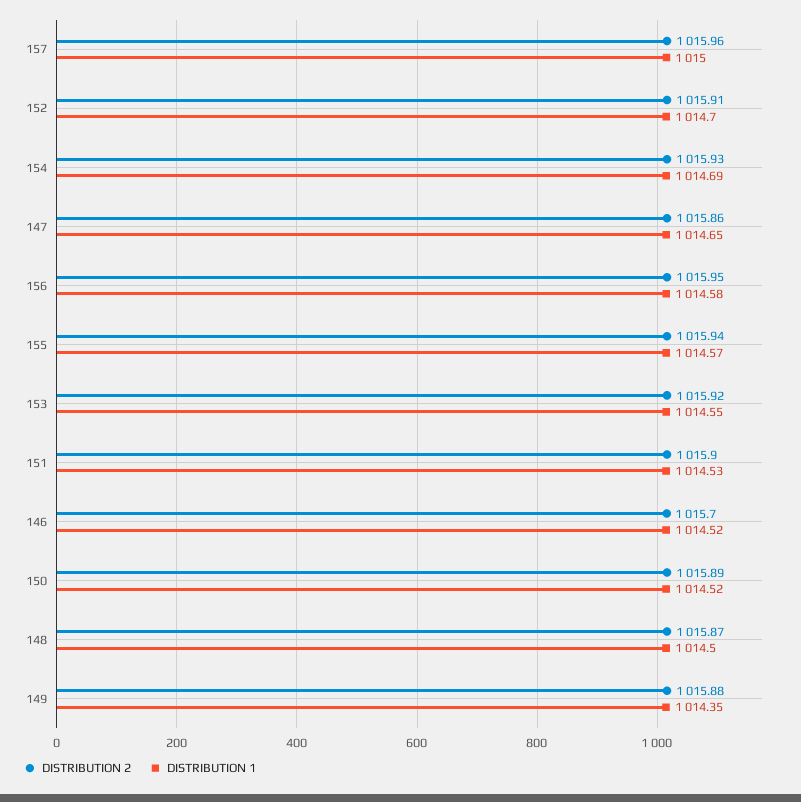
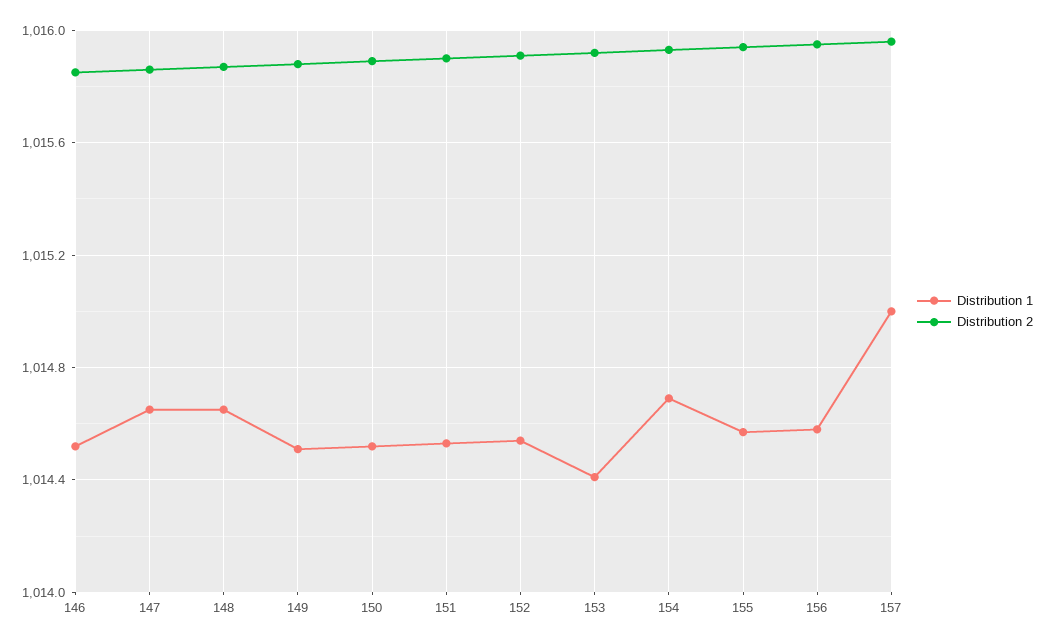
DISTRIBUTION 1, 152: 1014.7 -> 1014.55
DISTRIBUTION 1, 153: 1014.55 -> 1014.4
DISTRIBUTION 2, 146: 1015.7 -> 1015.85
DISTRIBUTION 1, 148: 1014.5 -> 1014.65
DISTRIBUTION 1, 149: 1014.35 -> 1014.5

